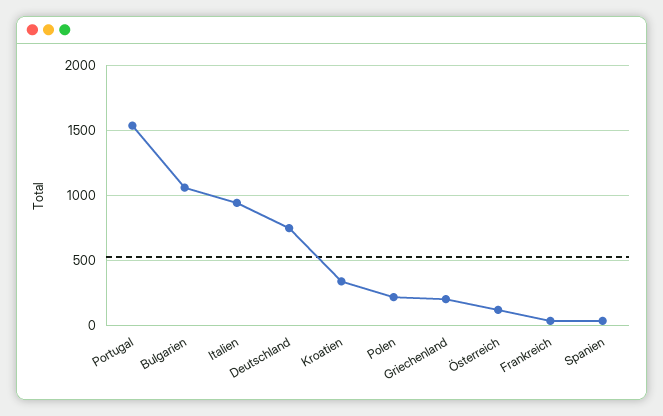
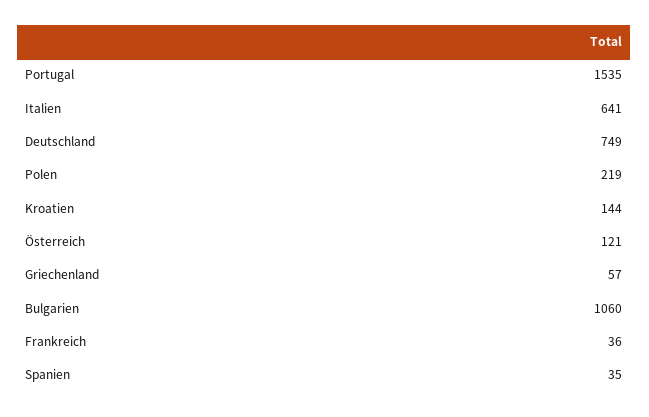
Italien: 950 -> 641
Kroatien: 350 -> 144
Griechenland: 200 -> 57

